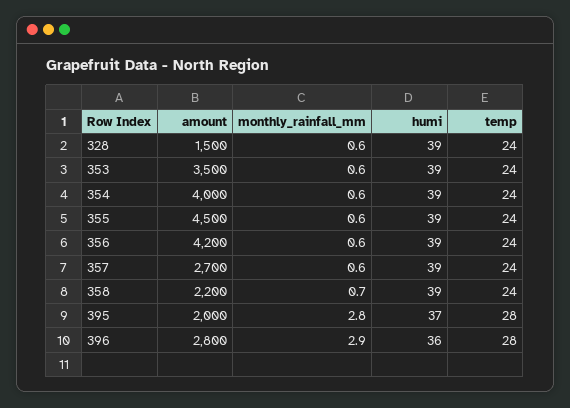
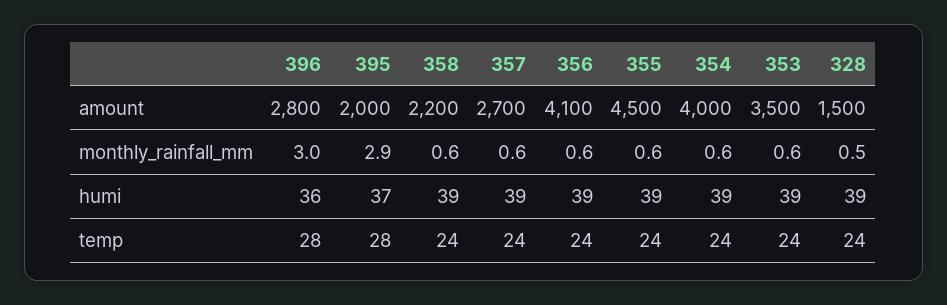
monthly_rainfall_mm, 328: 0.6 -> 0.5
amount, 356: 4200 -> 4100
monthly_rainfall_mm, 358: 0.7 -> 0.6
monthly_rainfall_mm, 395: 2.8 -> 2.9
monthly_rainfall_mm, 396: 2.9 -> 3

